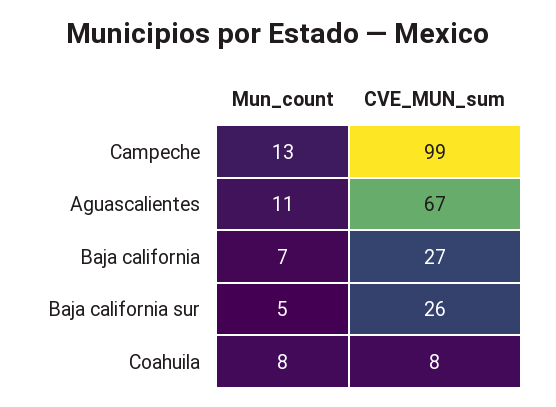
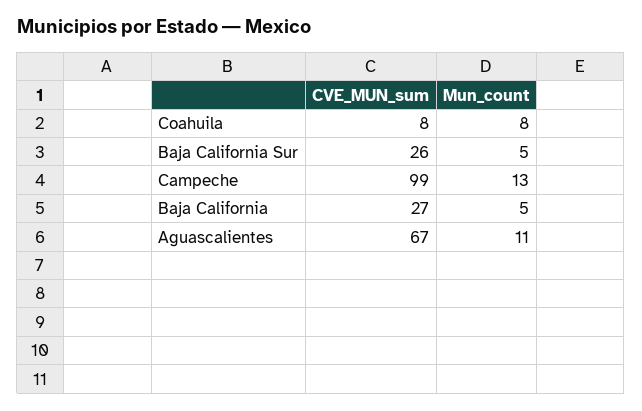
Mun_count, Baja california: 7 -> 5

